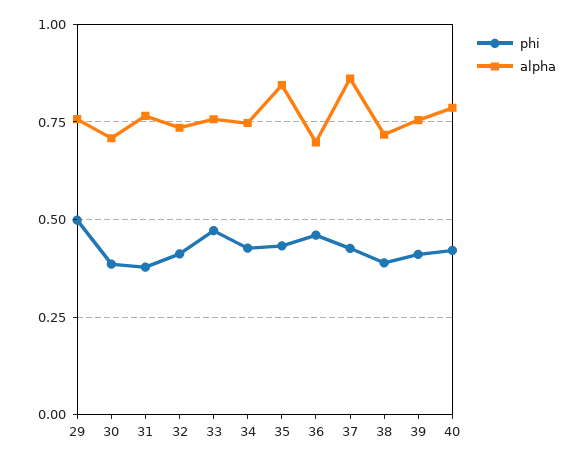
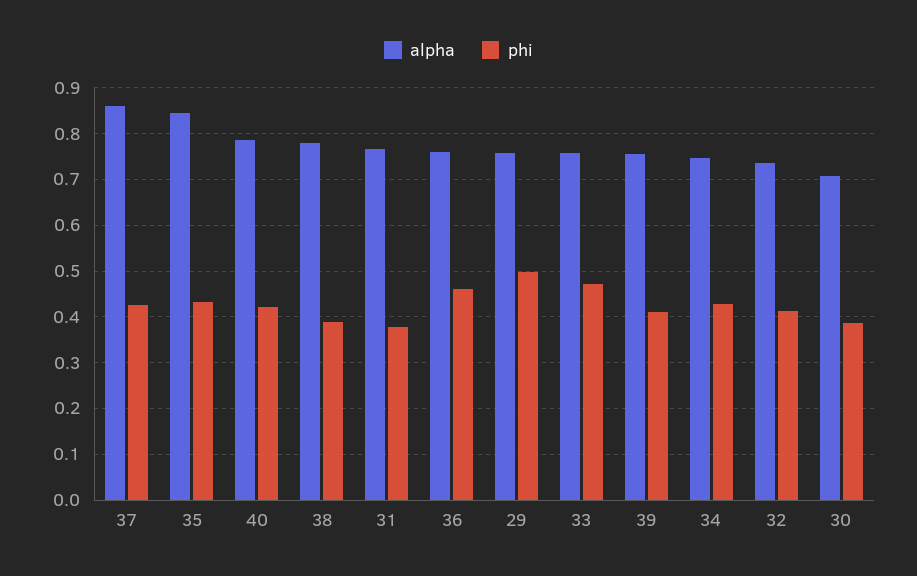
alpha, 36: 0.7 -> 0.76
alpha, 38: 0.725 -> 0.78

